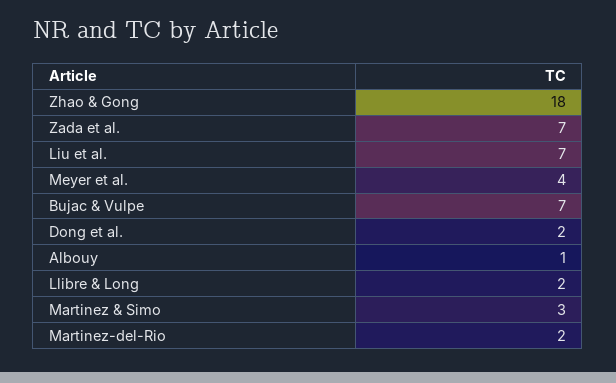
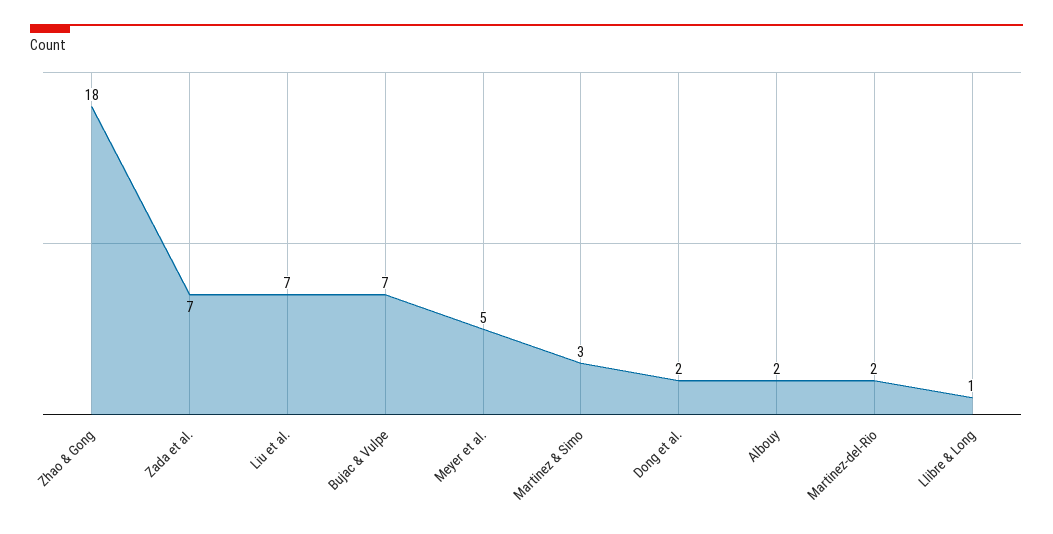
Meyer et al.: 4 -> 5
Albouy: 1 -> 2
Llibre & Long: 2 -> 1

